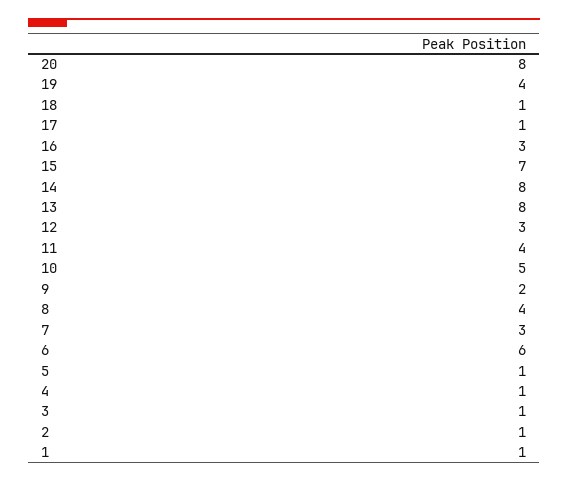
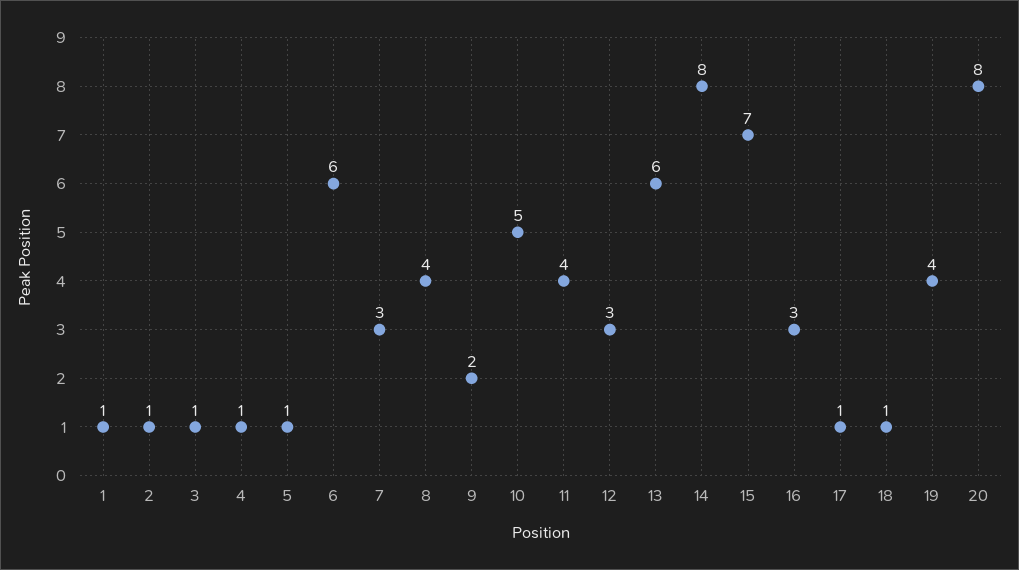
13: 8 -> 6

